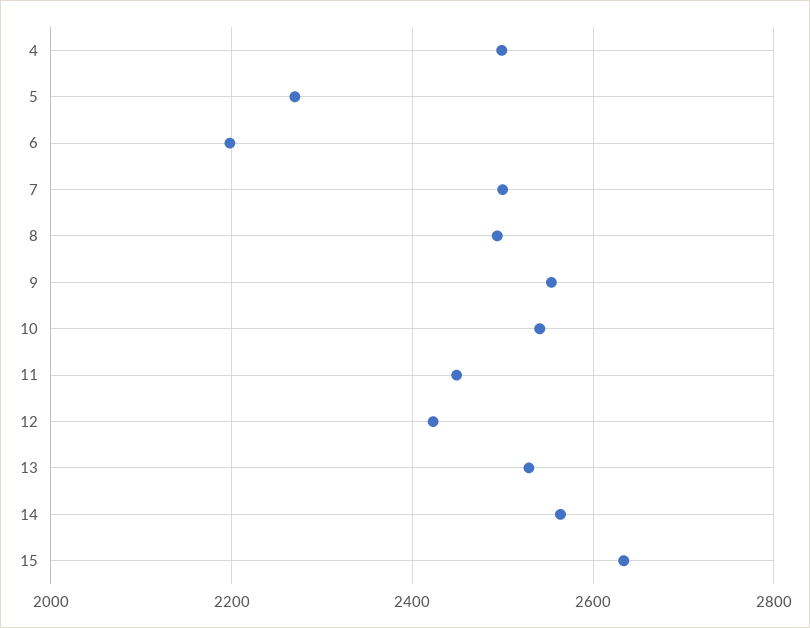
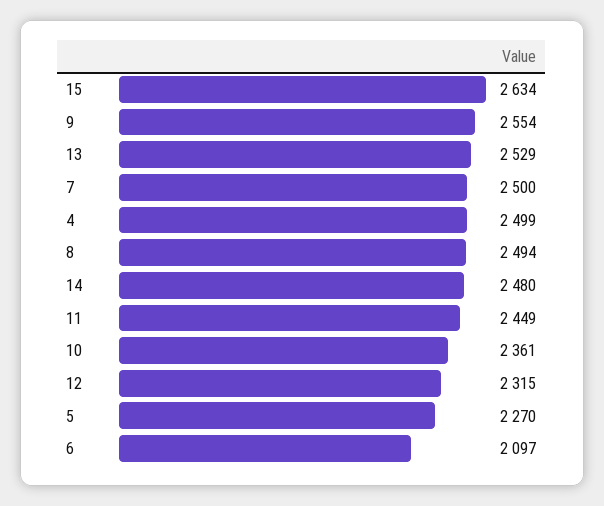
6: 2200 -> 2097
10: 2540 -> 2361
12: 2420 -> 2315
14: 2560 -> 2480

